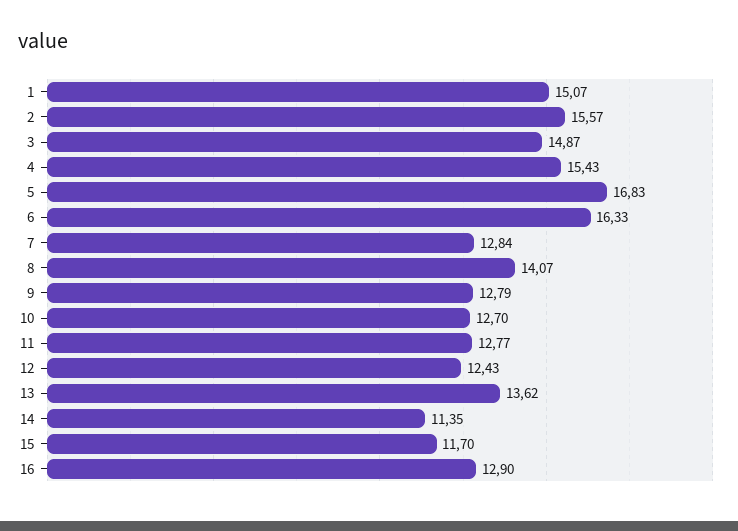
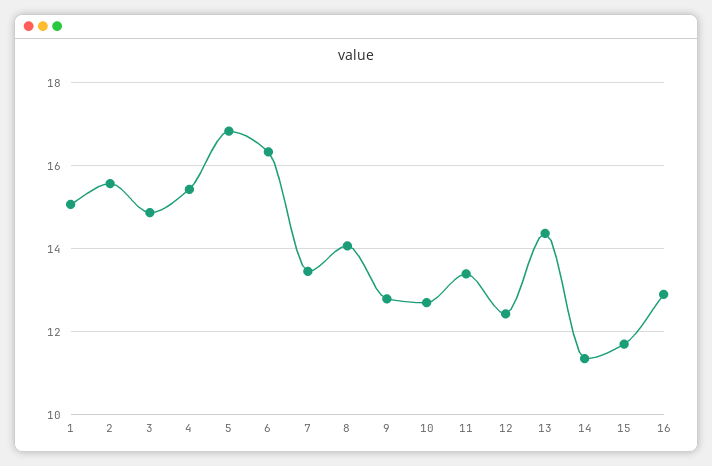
7: 12.84 -> 13.4
11: 12.77 -> 13.4
13: 13.62 -> 14.4

